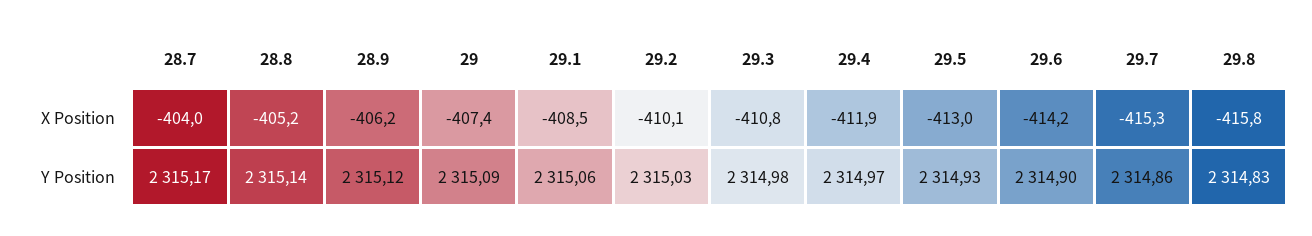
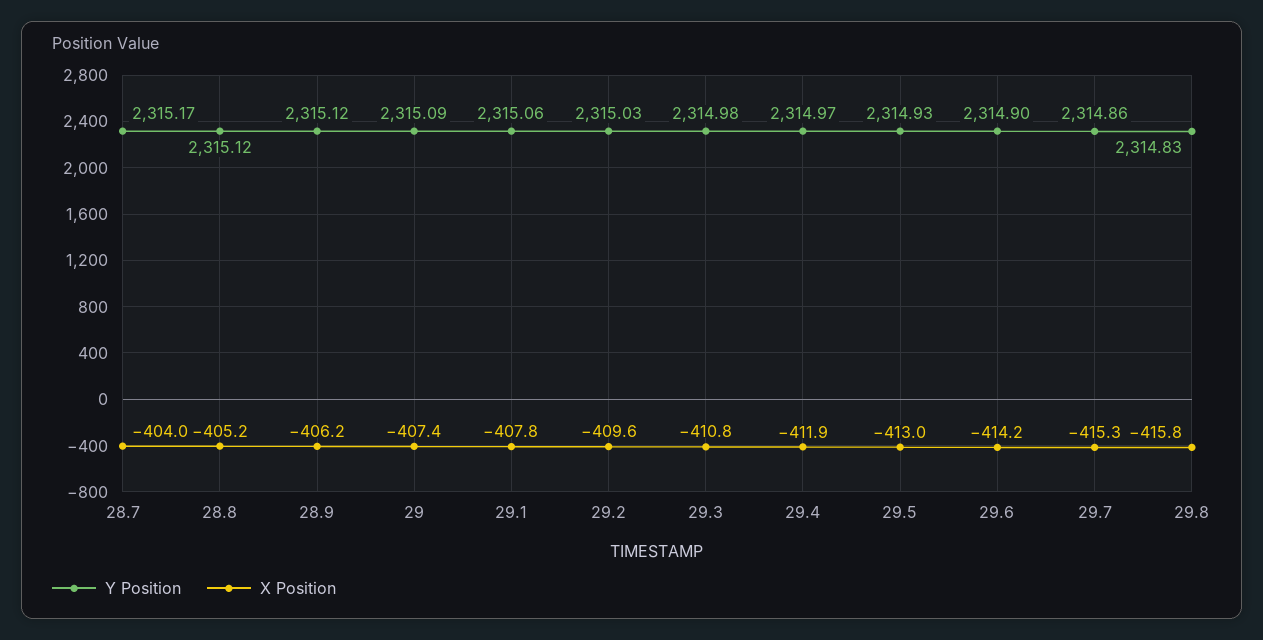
X Position, 29.1: -408.5 -> -407.8
X Position, 29.2: -410.1 -> -409.6
Y Position, 28.8: 2315.14 -> 2315.12

